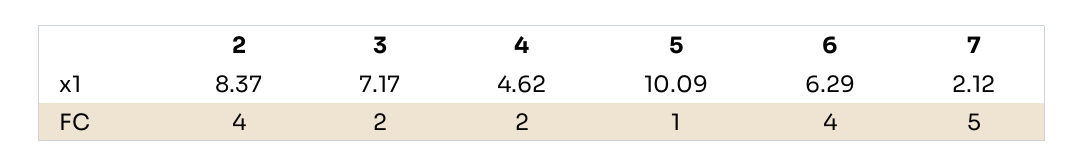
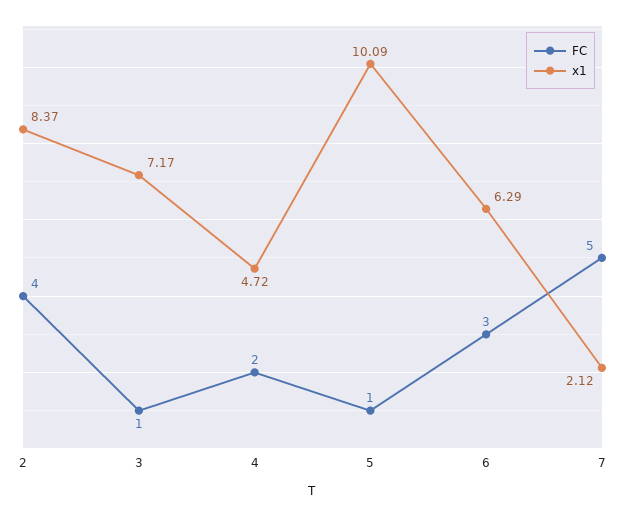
x1, 4: 4.62 -> 4.72
FC, 3: 2 -> 1
FC, 6: 4 -> 3

